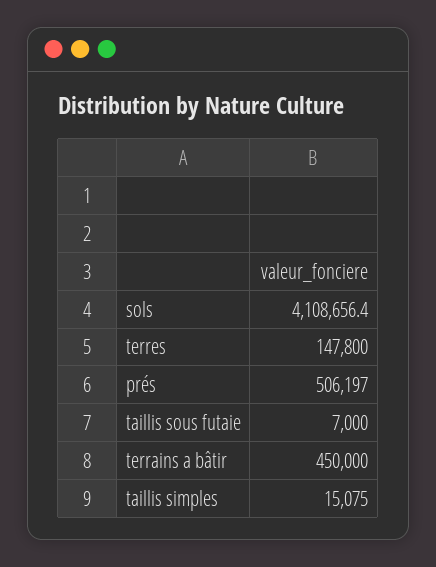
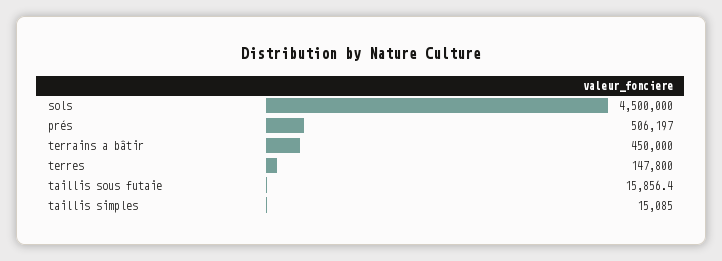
sols: 4108656.4 -> 4500000
taillis sous futaie: 7000 -> 15856.4
taillis simples: 15075 -> 15085

